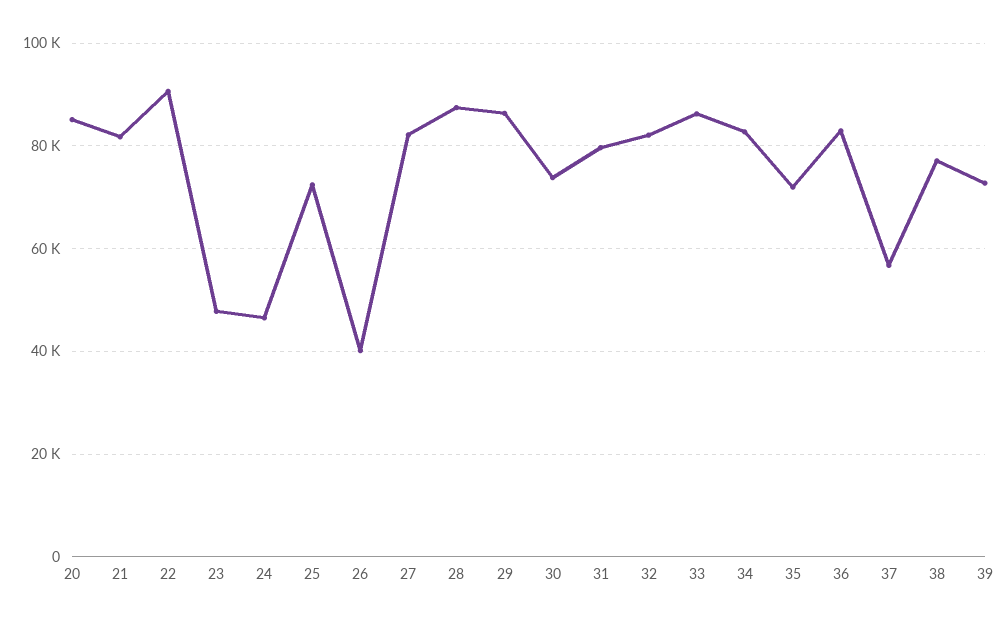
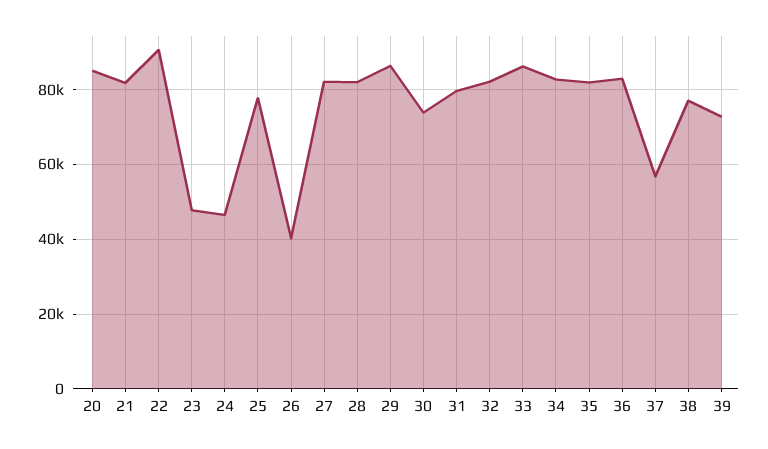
25: 72000 -> 78000
28: 88000 -> 82000
35: 72000 -> 82000

